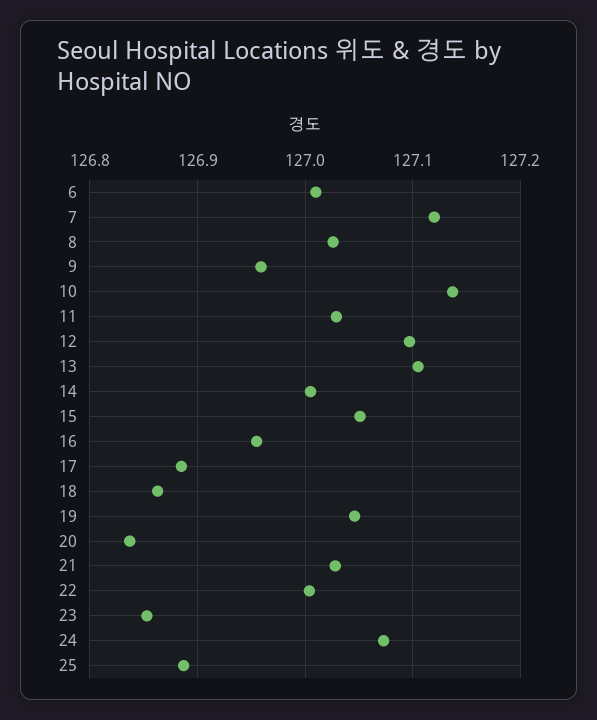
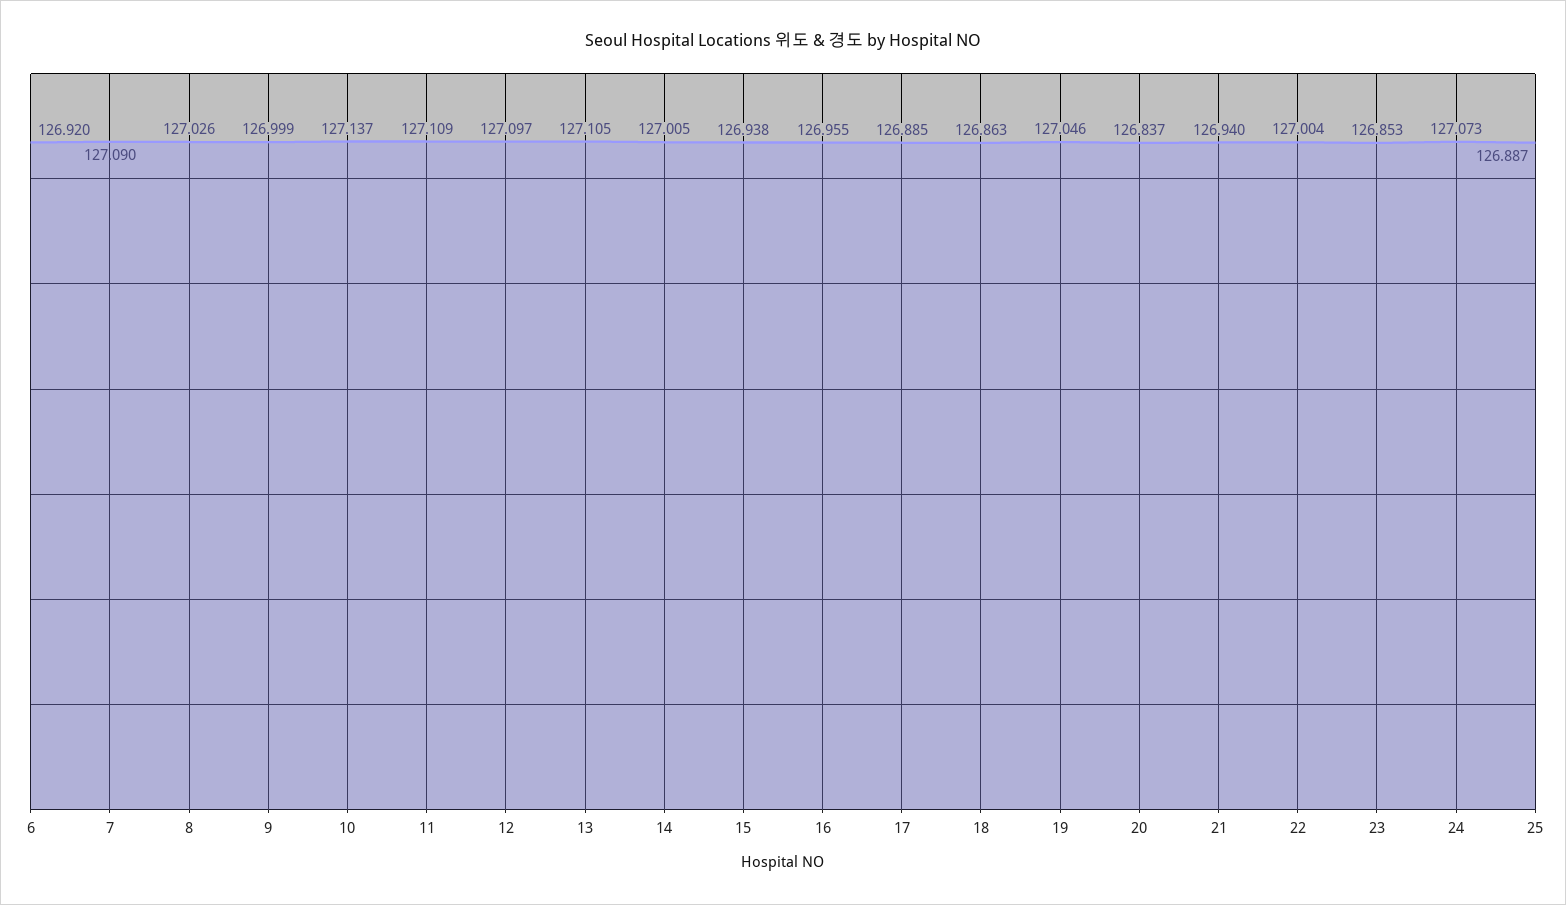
6: 127.01 -> 126.92
7: 127.12 -> 127.09
9: 126.96 -> 126.999
11: 127.03 -> 127.109
15: 127.05 -> 126.938
21: 127.03 -> 126.94

